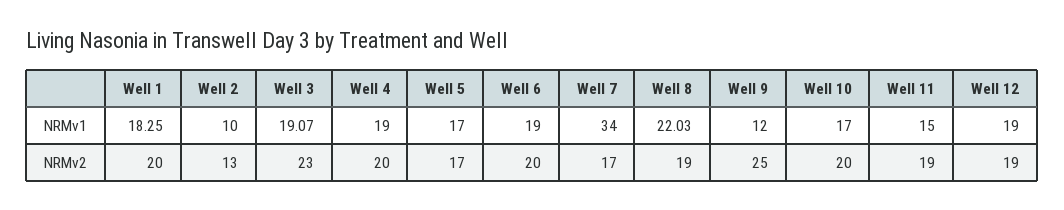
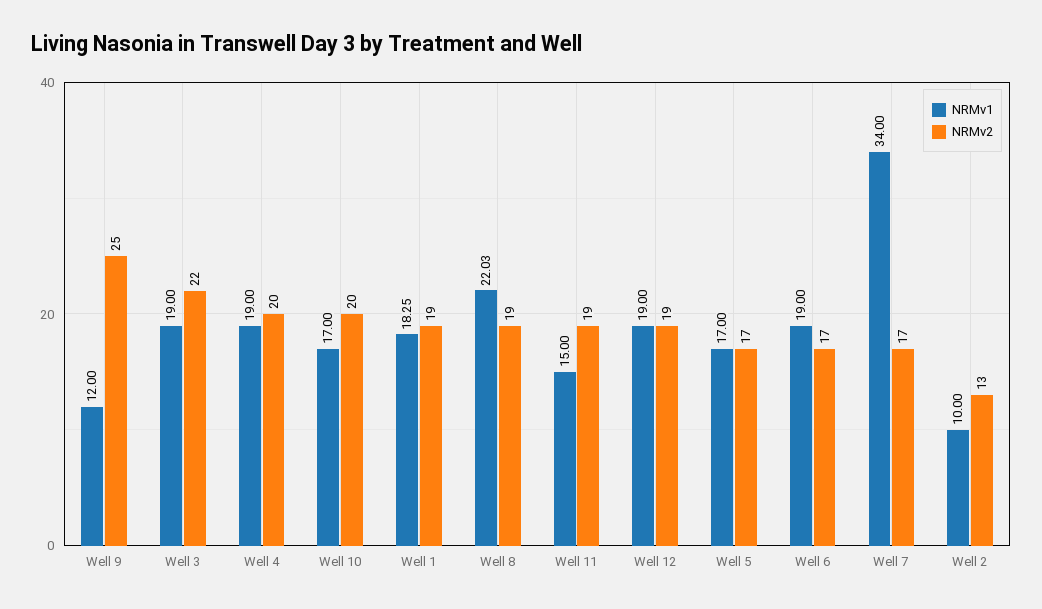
NRMv1, Well 3: 19.07 -> 19
NRMv2, Well 1: 20 -> 19
NRMv2, Well 3: 23 -> 22
NRMv2, Well 6: 20 -> 17

